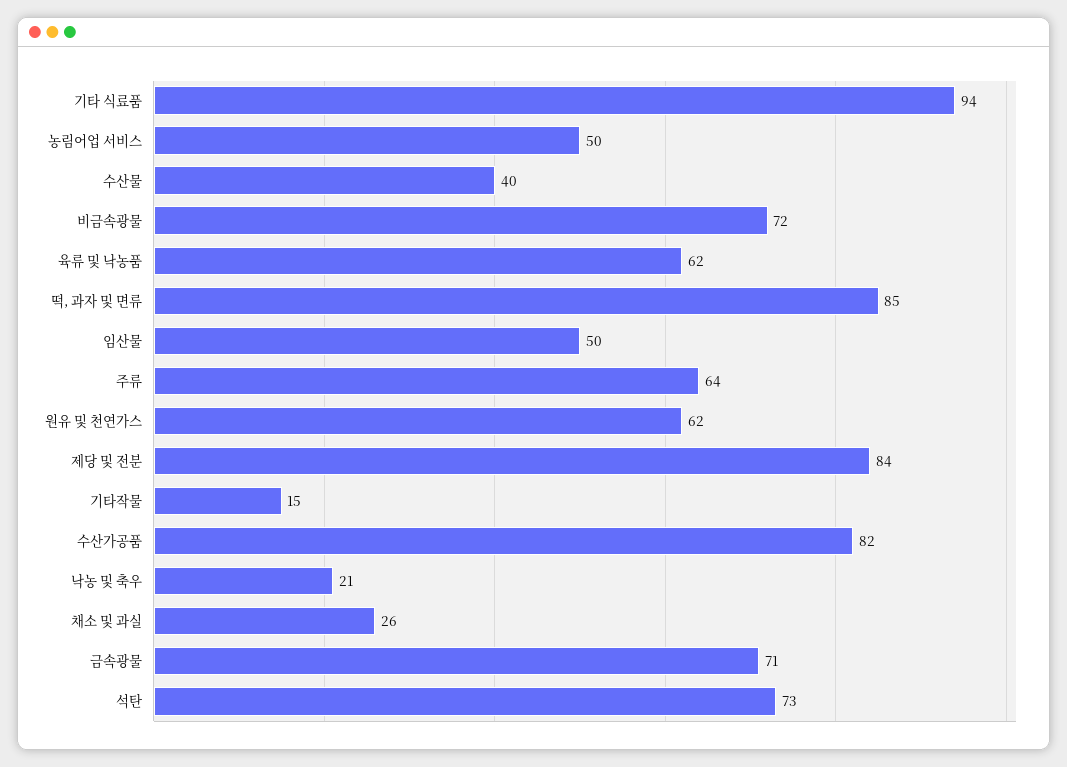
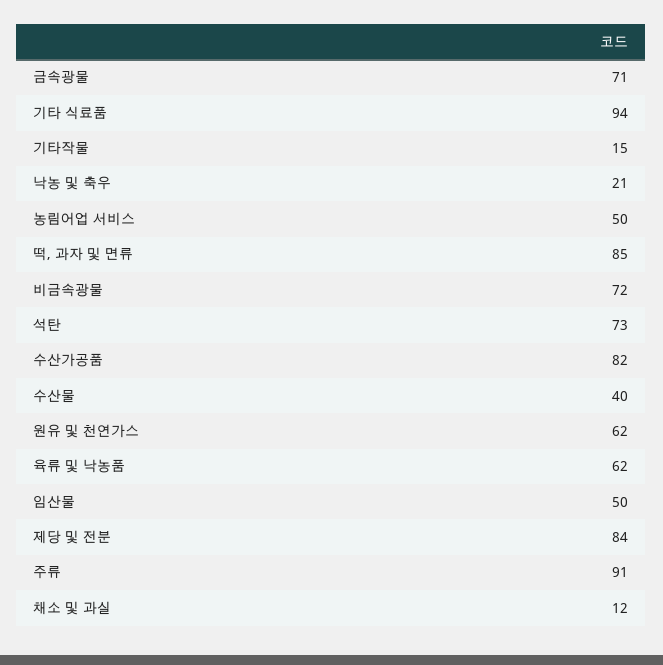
주류: 64 -> 91
채소 및 과실: 26 -> 12

